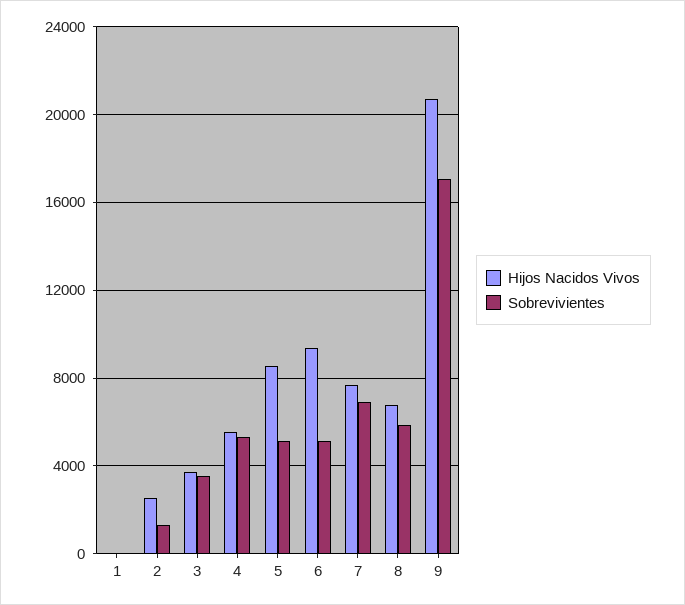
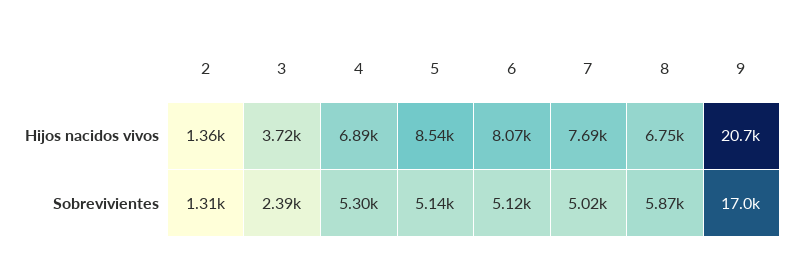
Hijos Nacidos Vivos, 1: 0 -> none
Sobrevivientes, 1: 0 -> none
Hijos Nacidos Vivos, 2: 2500 -> 1360
Sobrevivientes, 3: 3500 -> 2390
Hijos Nacidos Vivos, 4: 5500 -> 6890
Hijos Nacidos Vivos, 6: 9500 -> 8070
Sobrevivientes, 7: 7000 -> 5020

